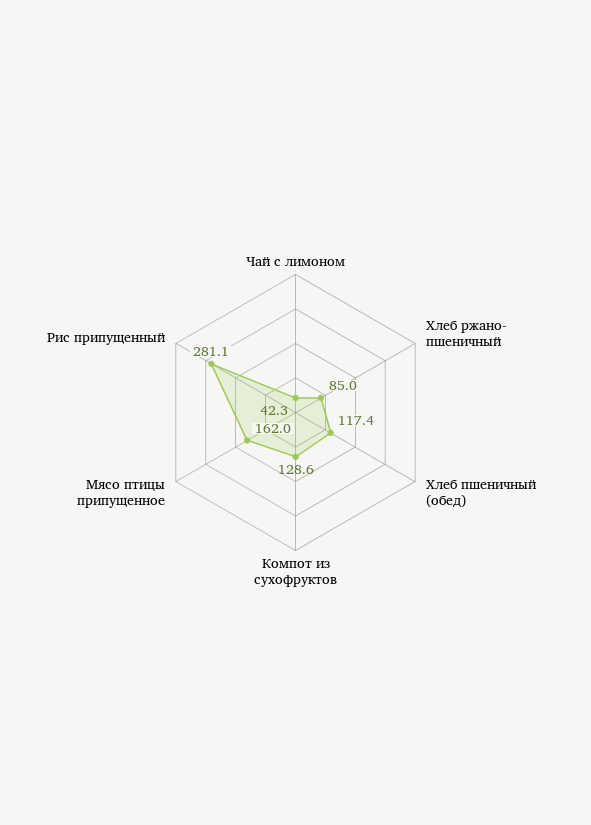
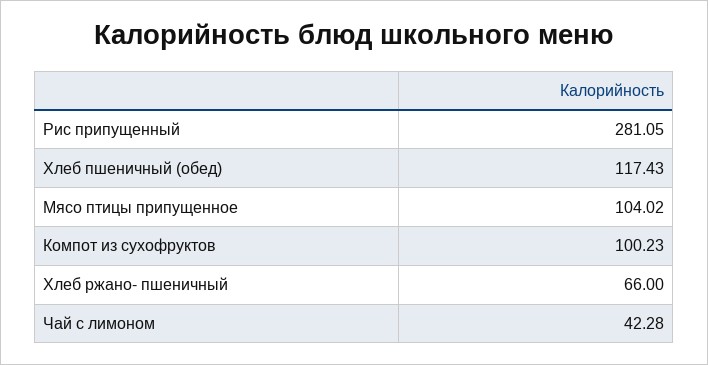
Хлеб ржано- пшеничный: 85 -> 66
Компот из сухофруктов: 128.6 -> 100.23
Мясо птицы припущенное: 162 -> 104.02

